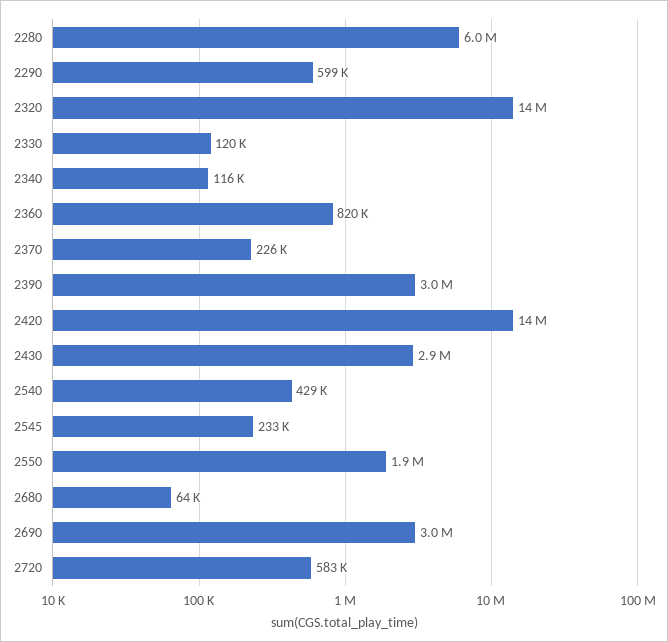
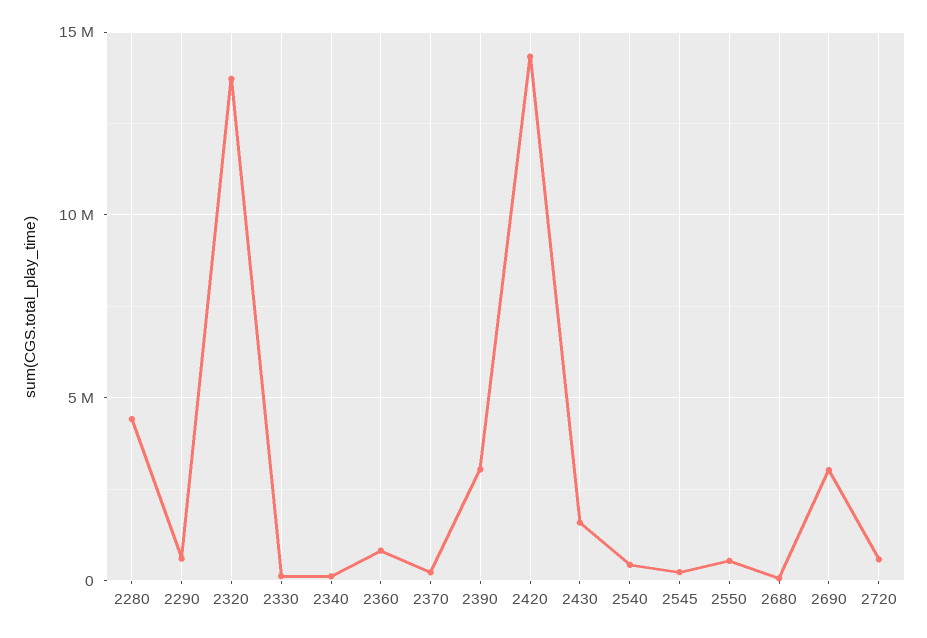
2280: 6000000 -> 4500000
2430: 2900000 -> 1500000
2550: 1900000 -> 500000

